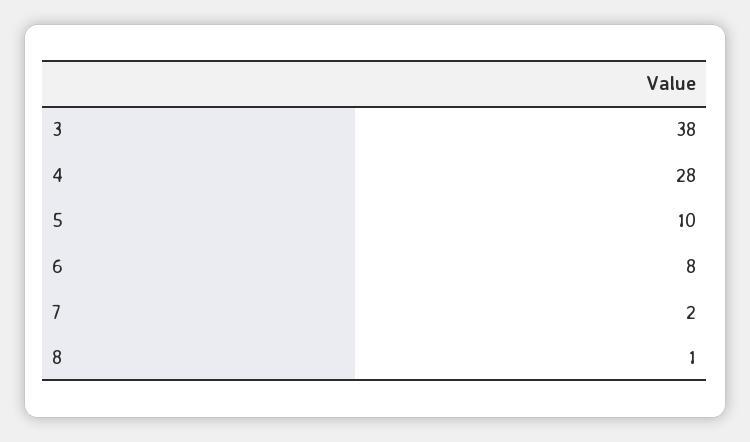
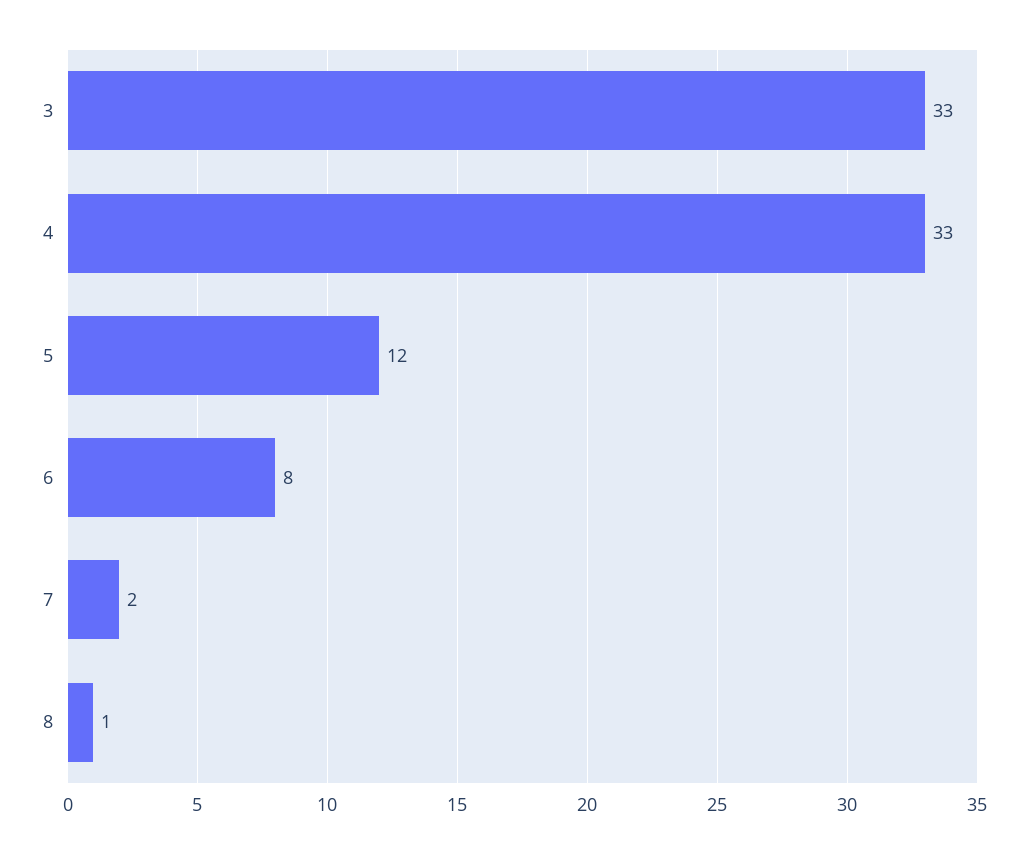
3: 38 -> 33
4: 28 -> 33
5: 10 -> 12

